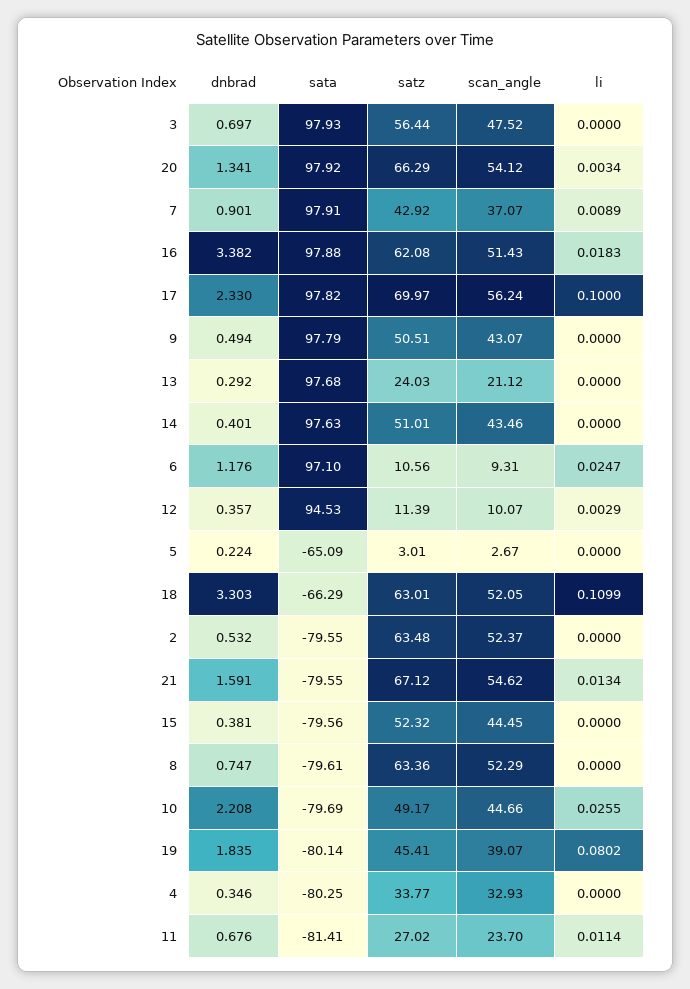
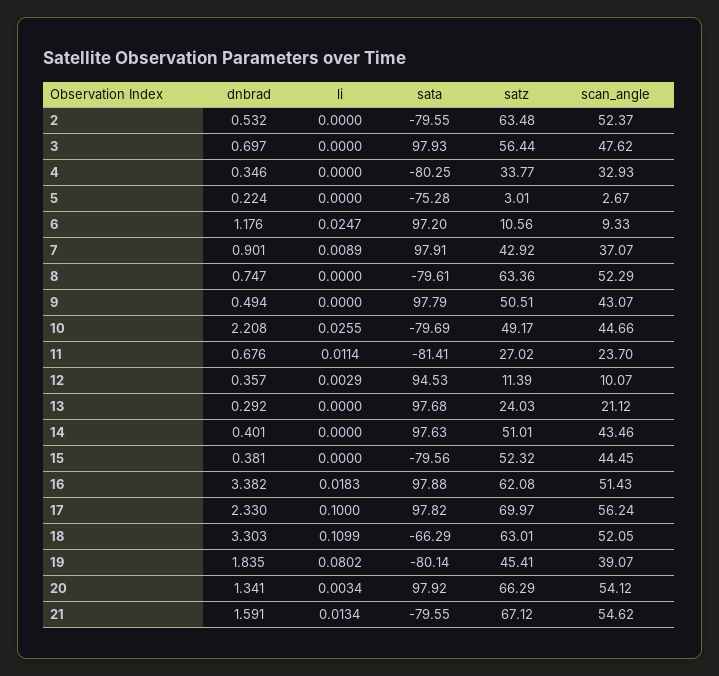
scan_angle, 3: 47.52 -> 47.62
sata, 6: 97.1 -> 97.2
scan_angle, 6: 9.31 -> 9.33
sata, 5: -65.09 -> -75.28

